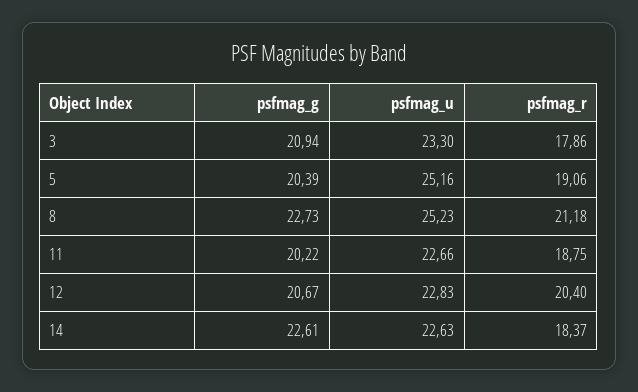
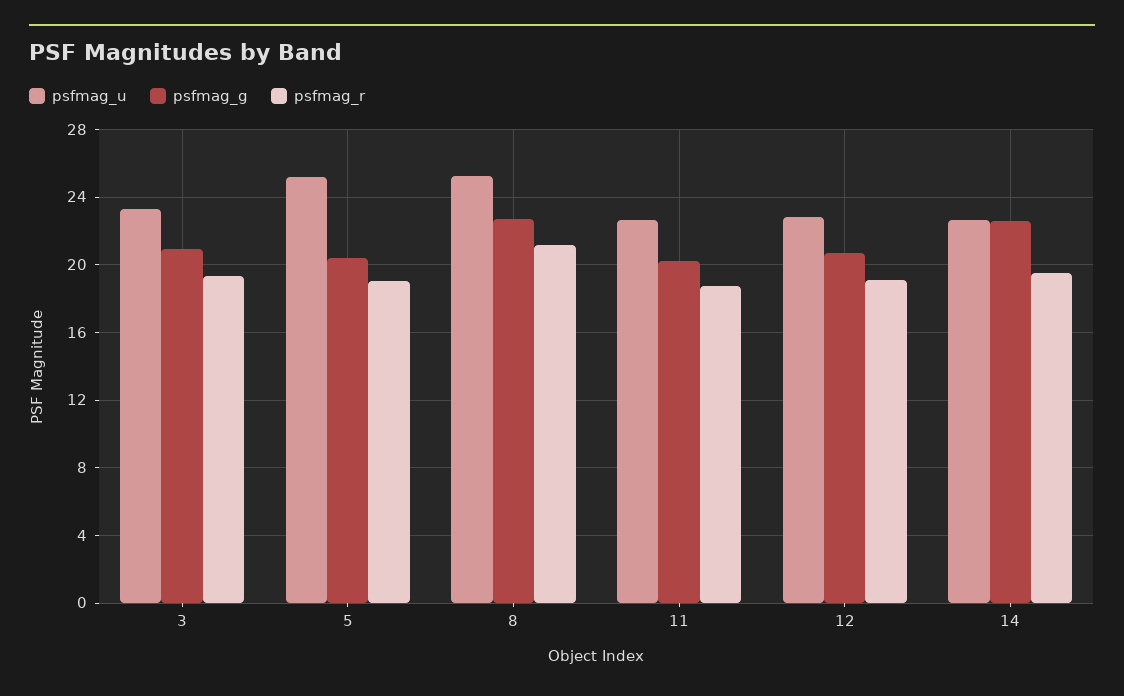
psfmag_r, 3: 17.86 -> 19.5
psfmag_r, 12: 20.4 -> 19
psfmag_r, 14: 18.37 -> 19.5

